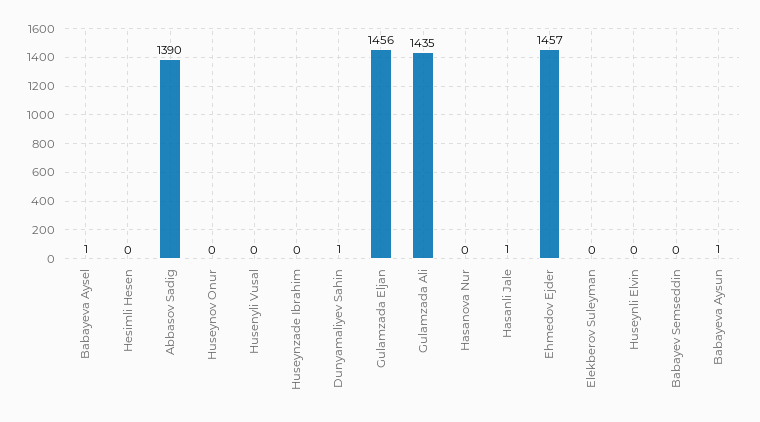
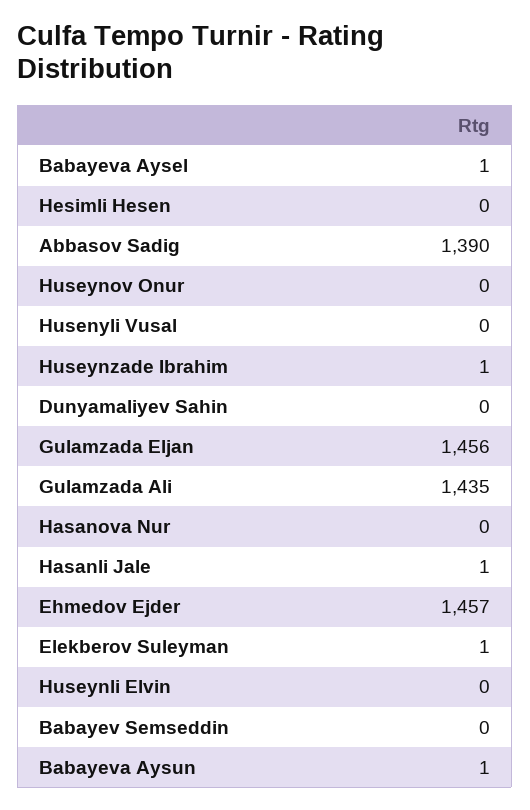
Huseynzade Ibrahim: 0 -> 1
Dunyamaliyev Sahin: 1 -> 0
Elekberov Suleyman: 0 -> 1

